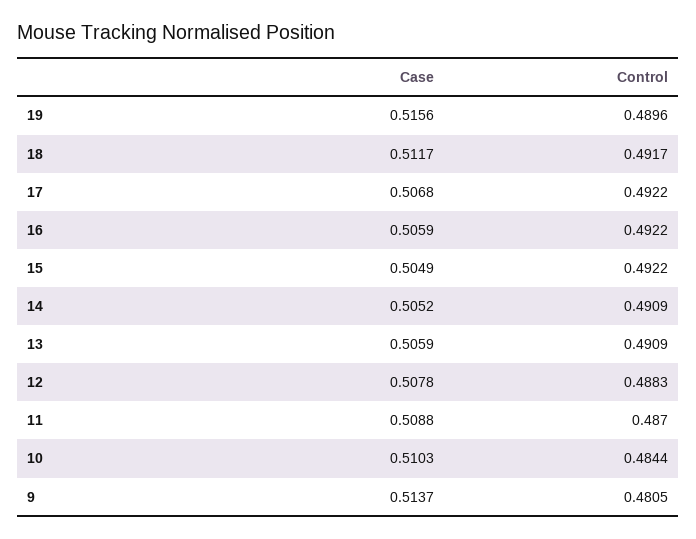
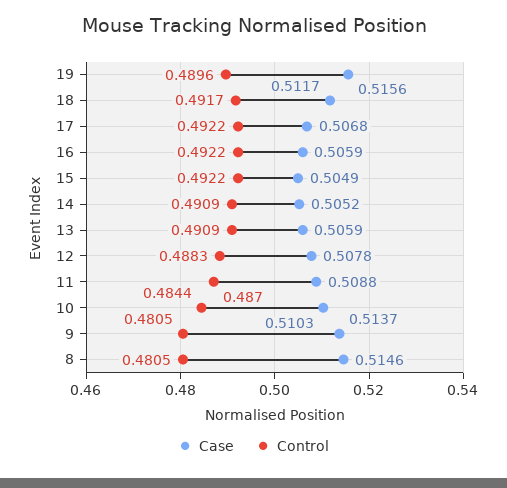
Case, 8: none -> 0.5146
Control, 8: none -> 0.4805

